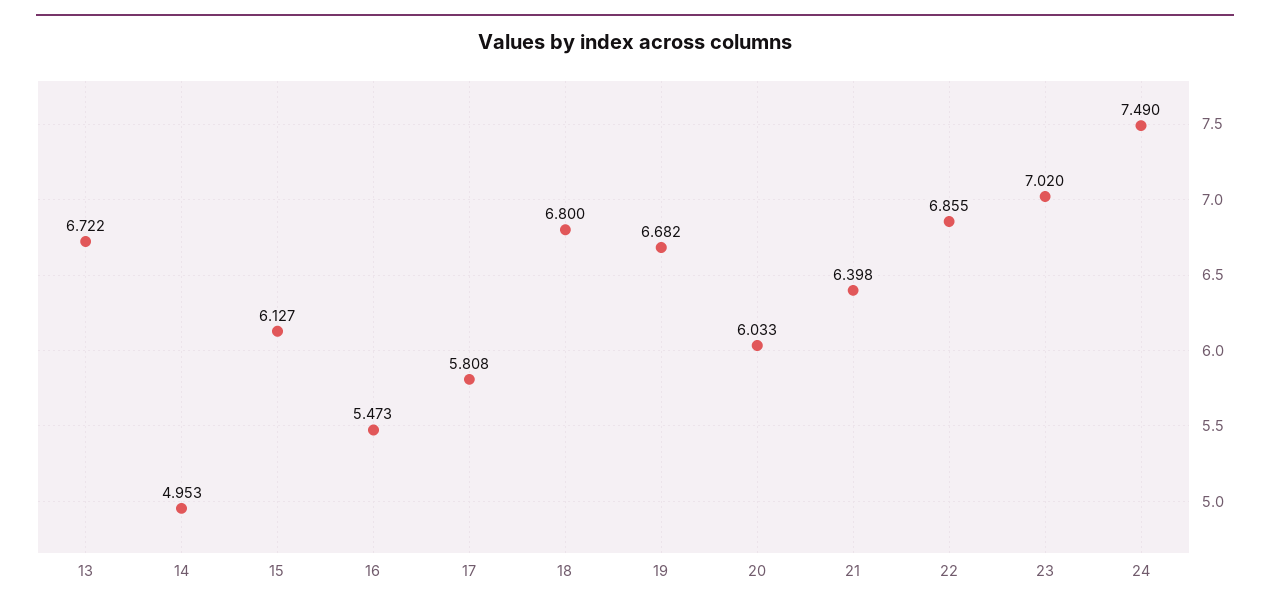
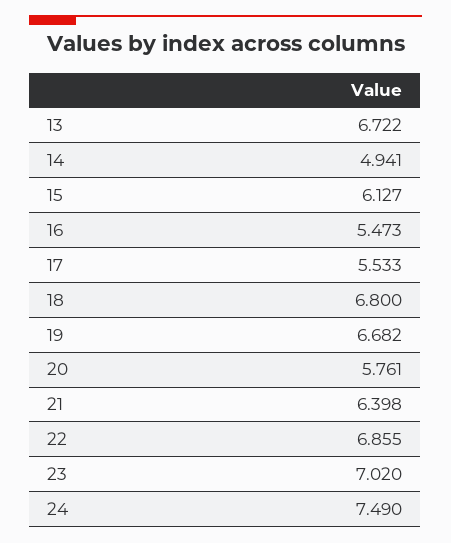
14: 4.953 -> 4.941
17: 5.808 -> 5.533
20: 6.033 -> 5.761

